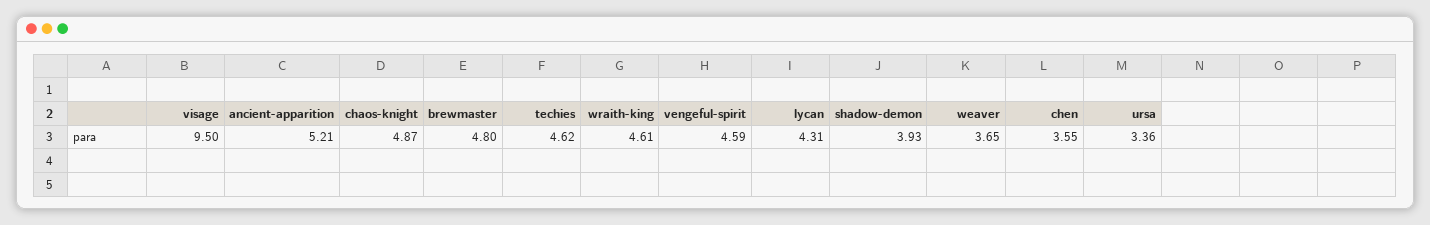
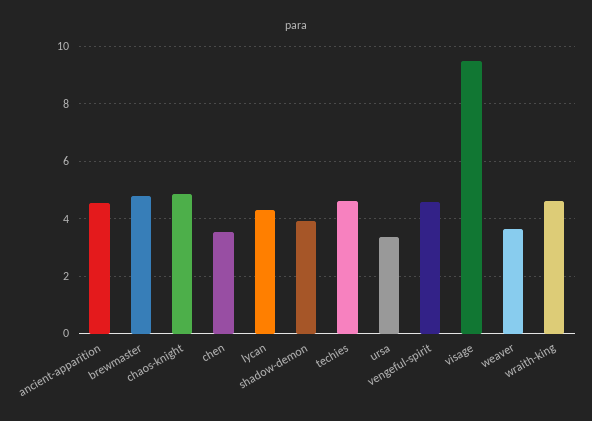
ancient-apparition: 5.21 -> 4.5

